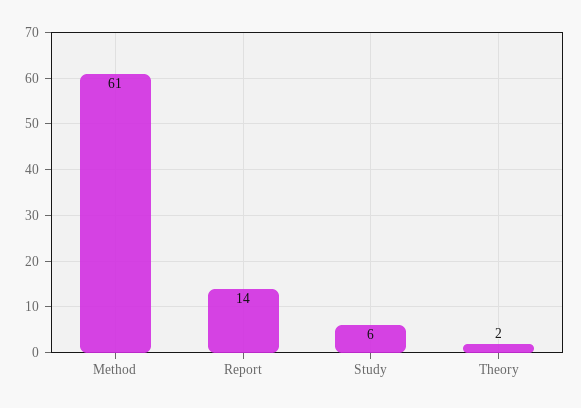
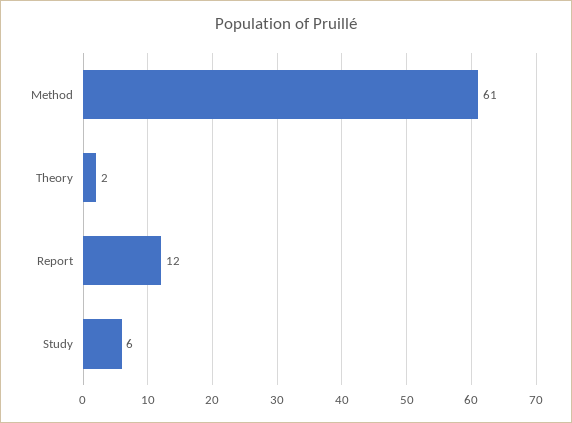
Report: 14 -> 12

